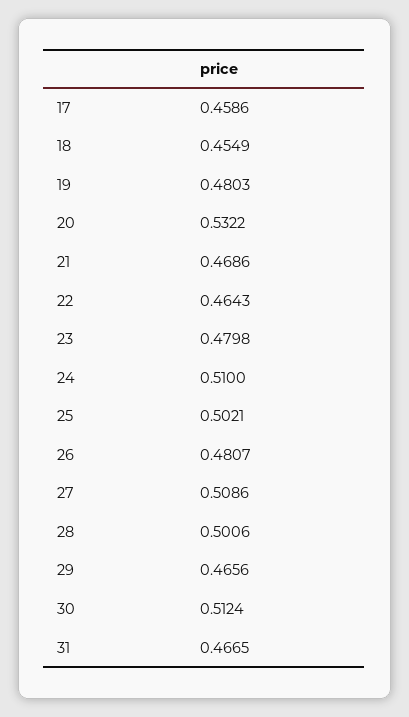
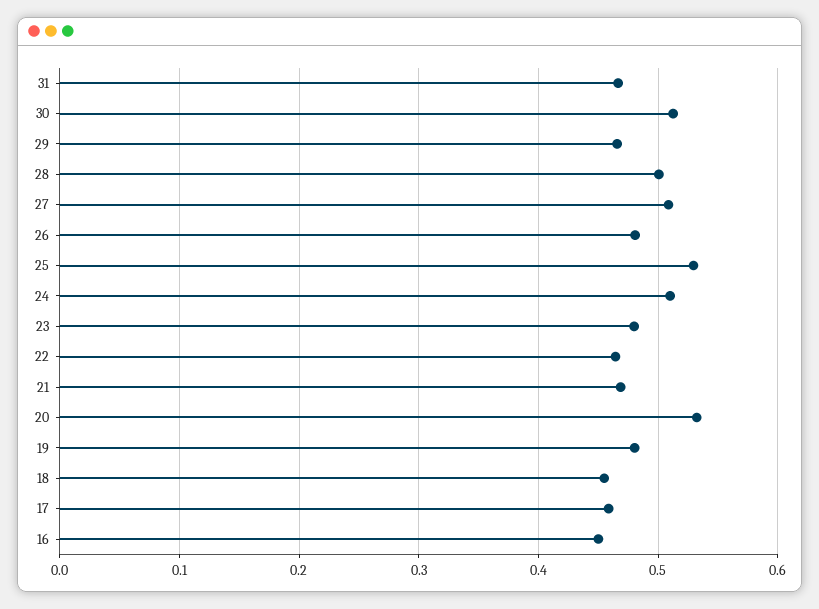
25: 0.5021 -> 0.53
16: none -> 0.45

